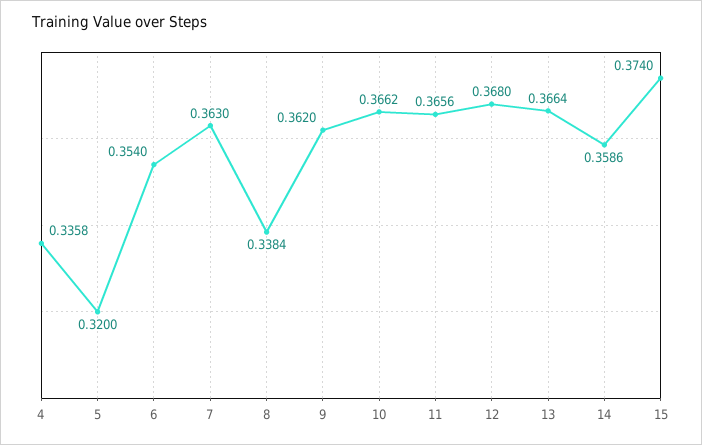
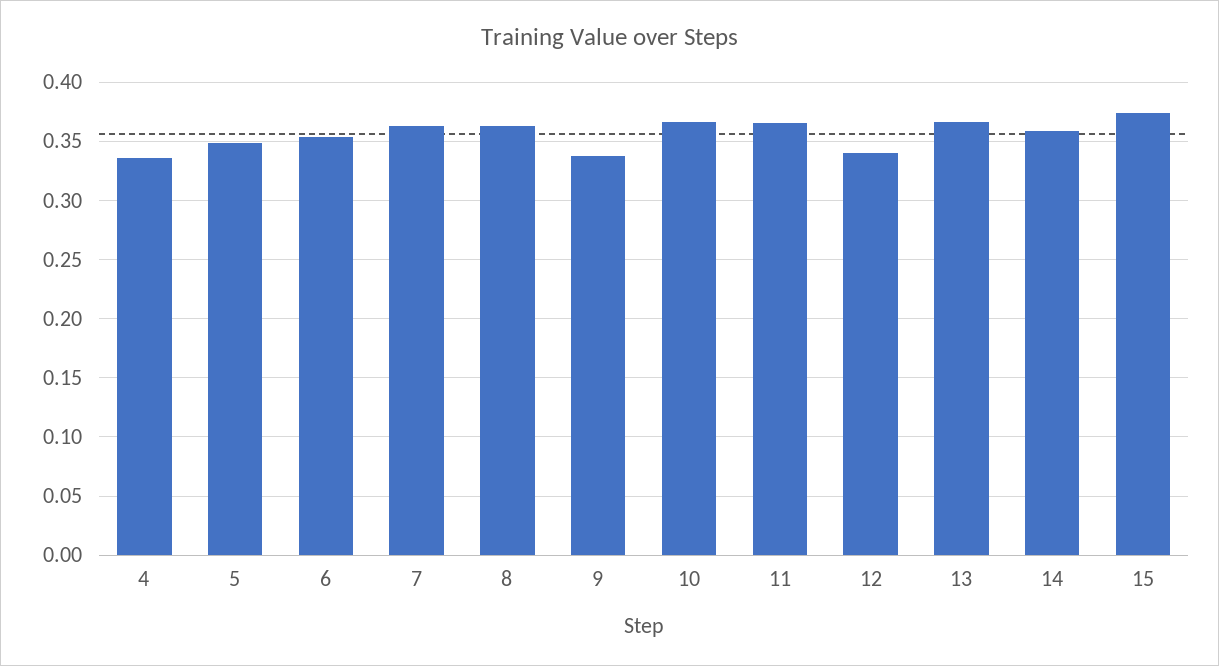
5: 0.32 -> 0.35
8: 0.3384 -> 0.36
9: 0.362 -> 0.34
12: 0.368 -> 0.34

